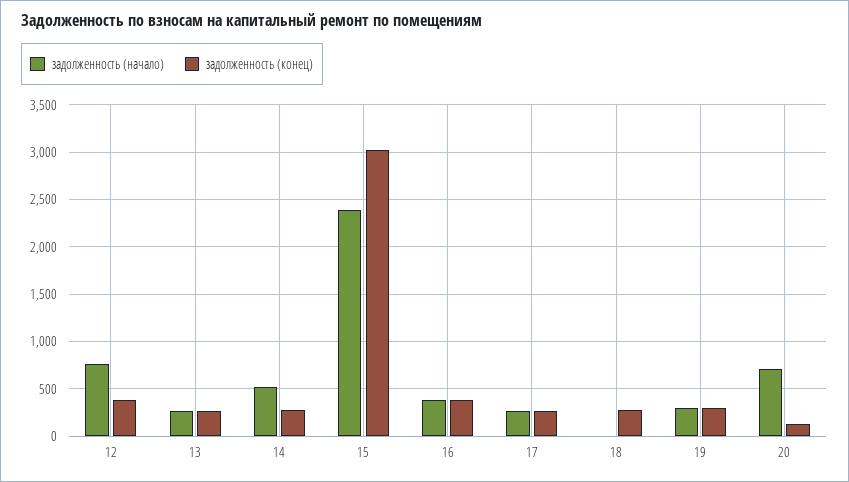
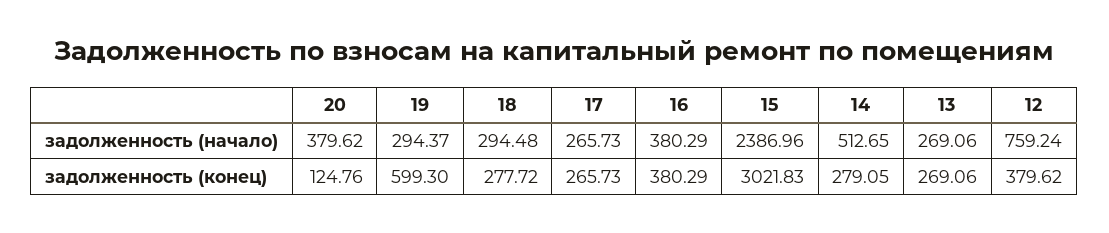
задолженность (начало), 18: 0 -> 294.48
задолженность (конец), 19: 300 -> 599.3
задолженность (начало), 20: 700 -> 379.62

